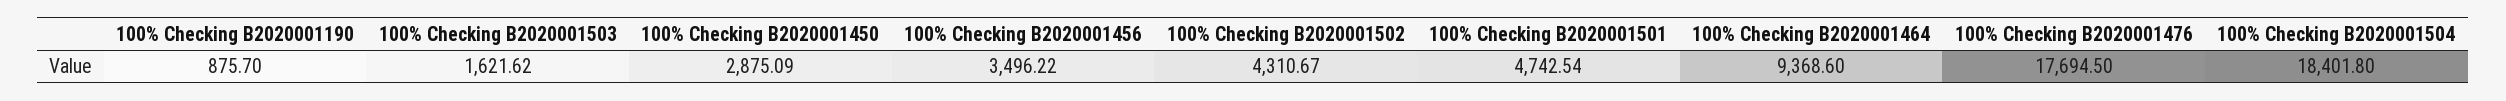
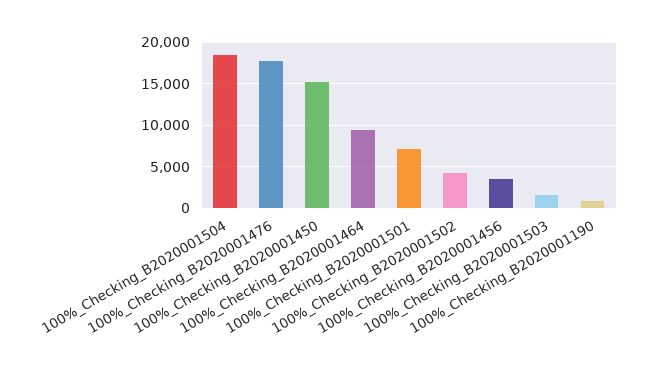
100% Checking B2020001450: 2875.09 -> 15000
100% Checking B2020001501: 4742.54 -> 7000

